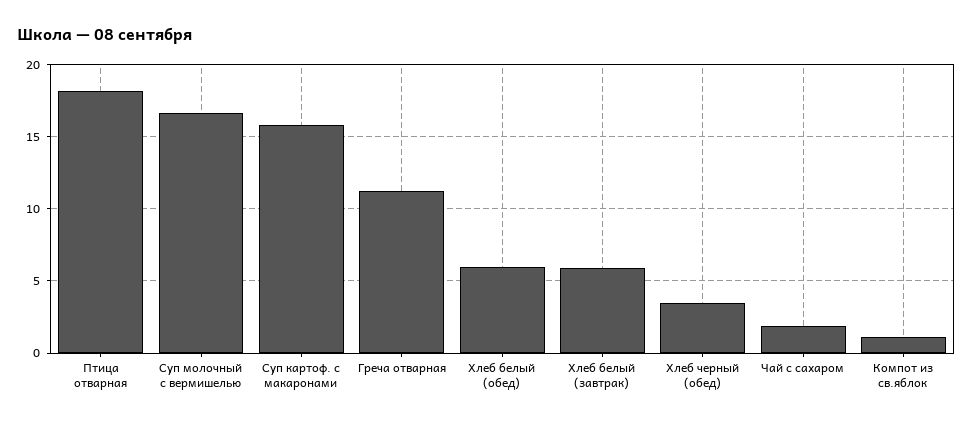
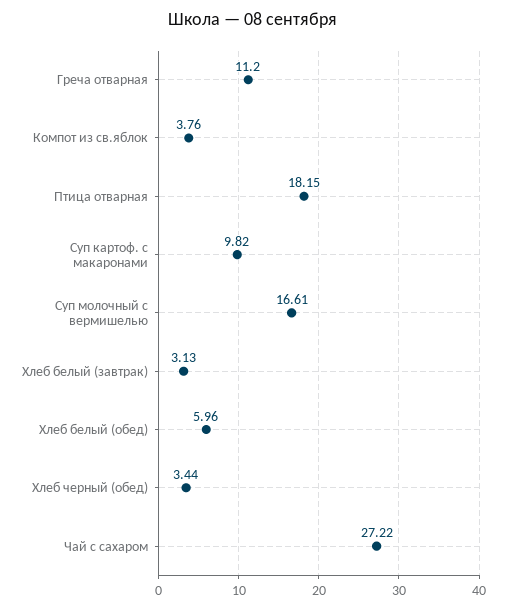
Суп картоф. с макаронами: 16 -> 9.82
Хлеб белый (завтрак): 6 -> 3.13
Чай с сахаром: 2 -> 27.22
Компот из св.яблок: 1 -> 3.76

